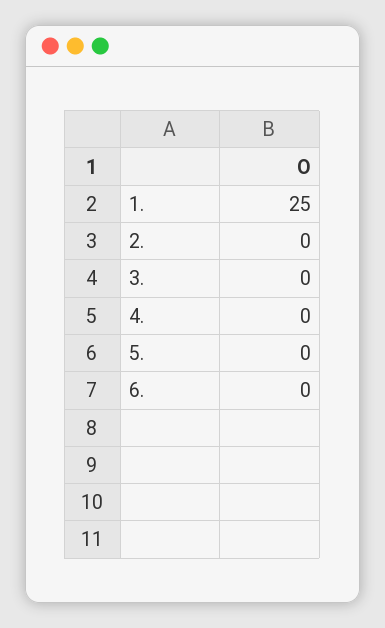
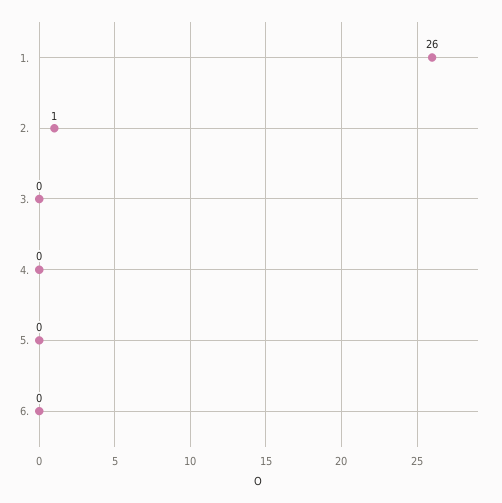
1.: 25 -> 26
2.: 0 -> 1

